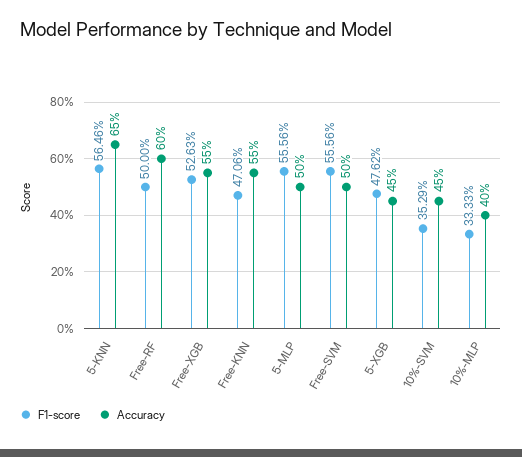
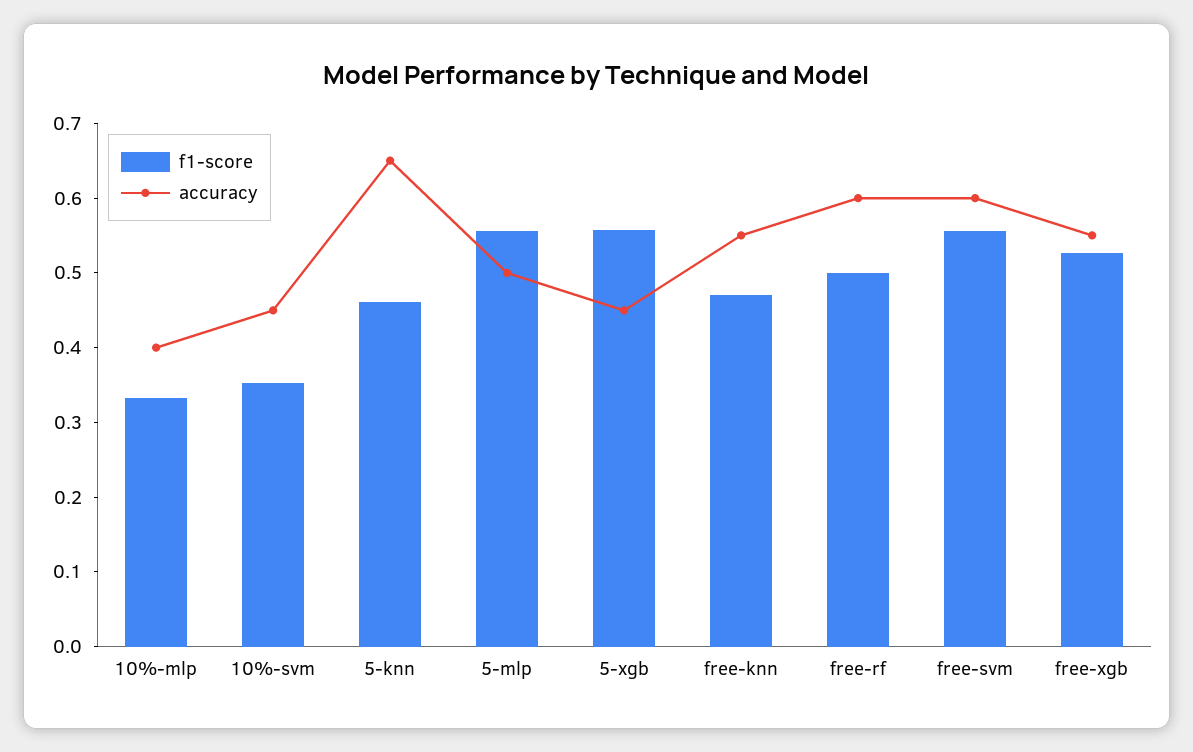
F1-score, 5-KNN: 0.5646 -> 0.46
Accuracy, Free-SVM: 0.5 -> 0.6
F1-score, 5-XGB: 0.4762 -> 0.56

